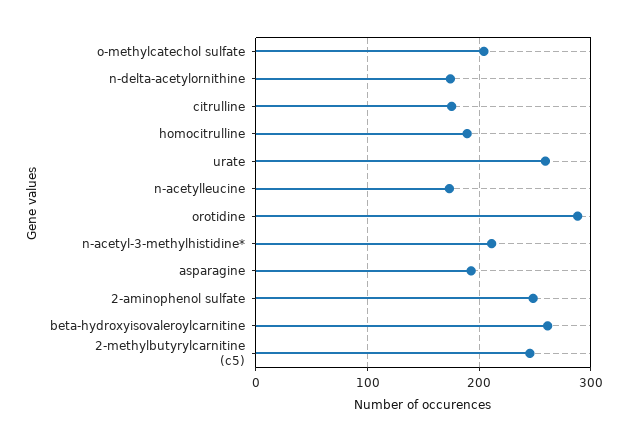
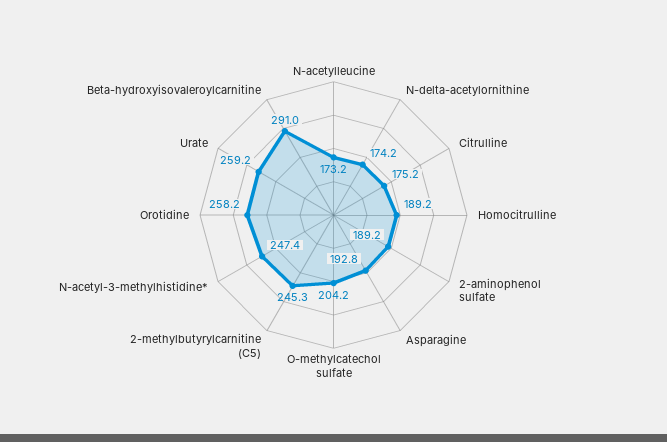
orotidine: 290 -> 258.2
n-acetyl-3-methylhistidine*: 210 -> 247.4
2-aminophenol sulfate: 250 -> 189.2
beta-hydroxyisovaleroylcarnitine: 260 -> 291

